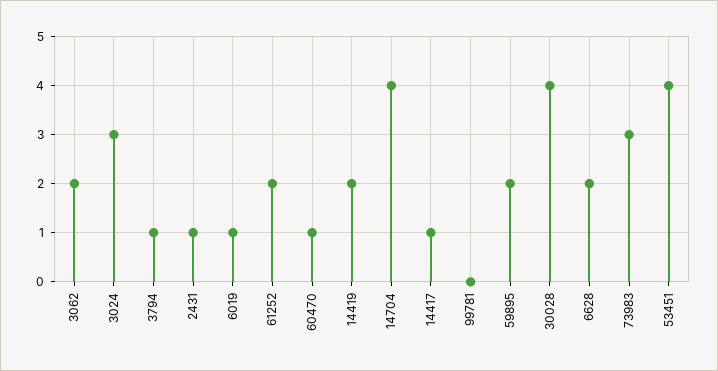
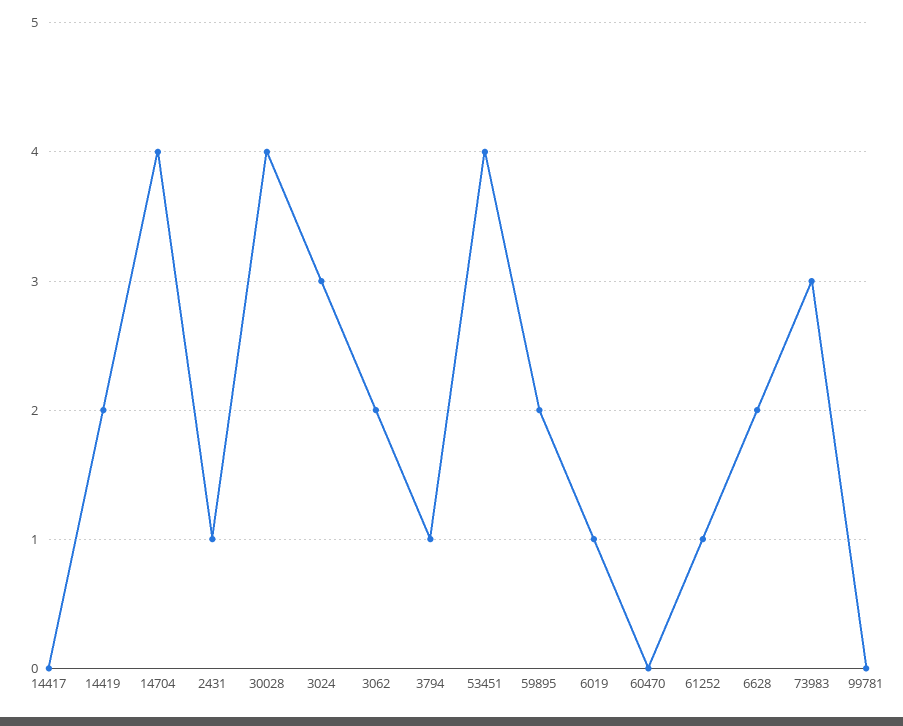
61252: 2 -> 1
60470: 1 -> 0
14417: 1 -> 0

